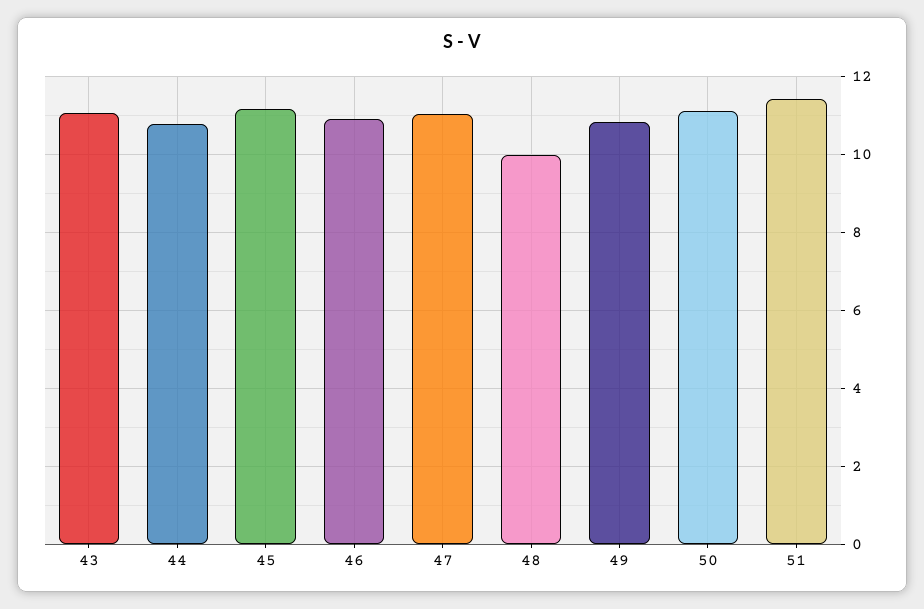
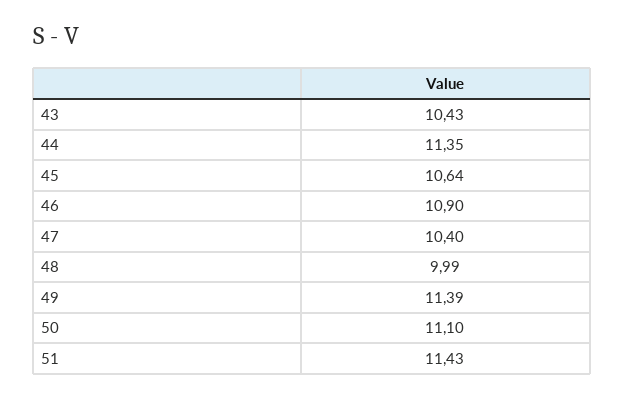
43: 11 -> 10.43
44: 10.8 -> 11.35
45: 11.2 -> 10.64
47: 11 -> 10.4
49: 10.8 -> 11.39

